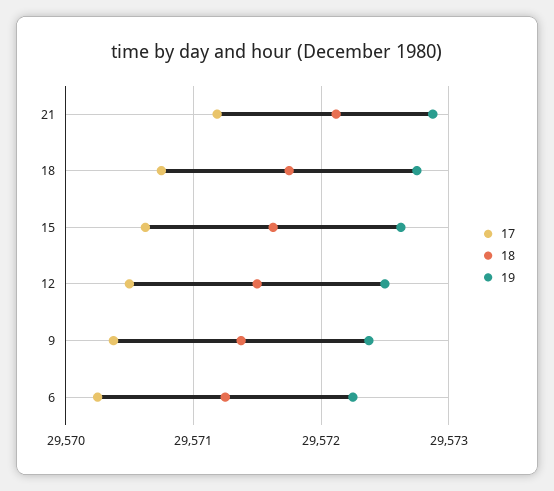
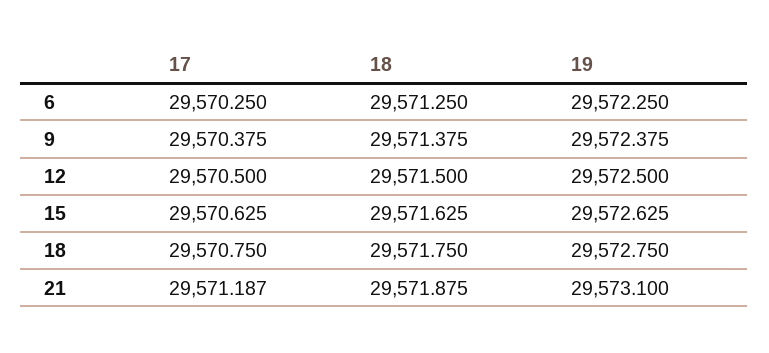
18, 21: 29572.1 -> 29571.875
19, 21: 29572.9 -> 29573.1

